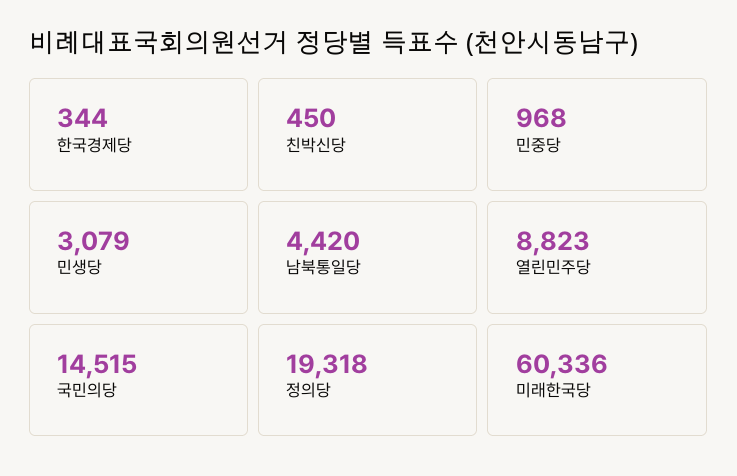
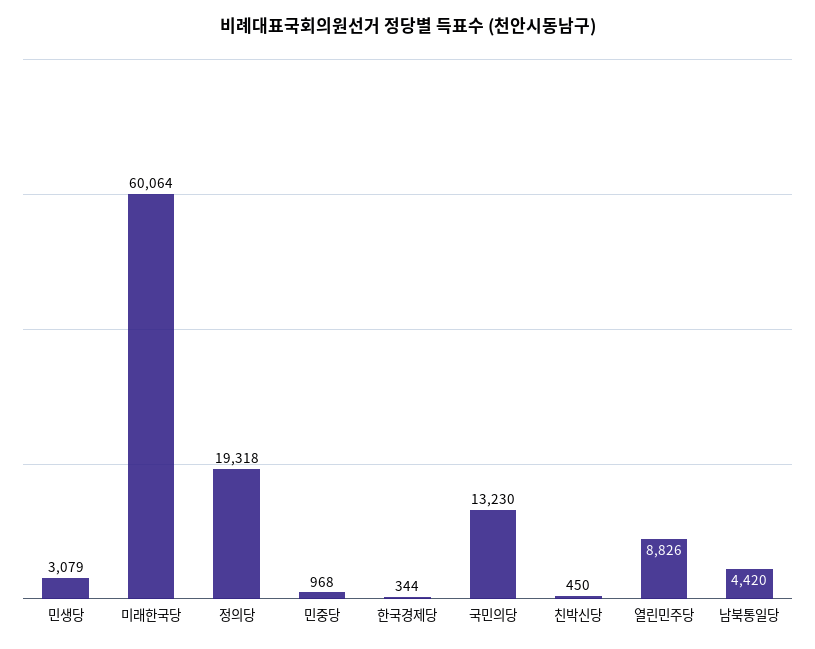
열린민주당: 8823 -> 8826
국민의당: 14515 -> 13230
미래한국당: 60336 -> 60064

